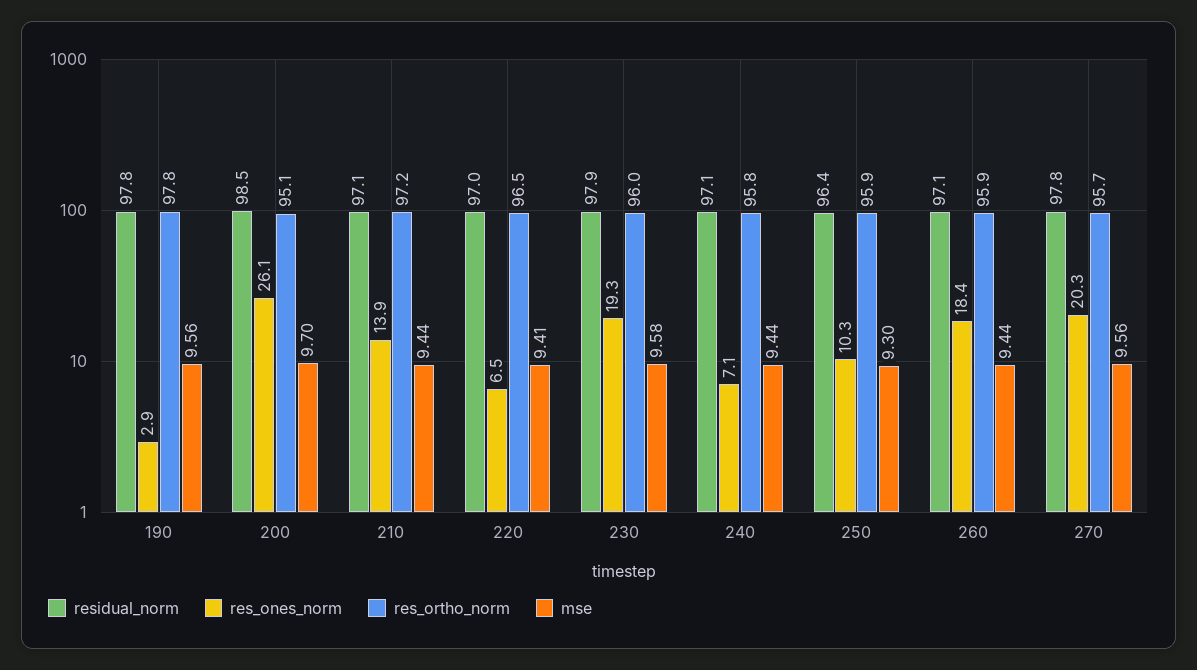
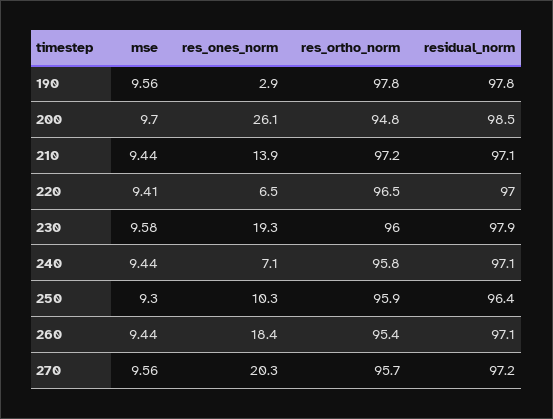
res_ortho_norm, 200: 95.1 -> 94.8
res_ortho_norm, 260: 95.9 -> 95.4
residual_norm, 270: 97.8 -> 97.2

